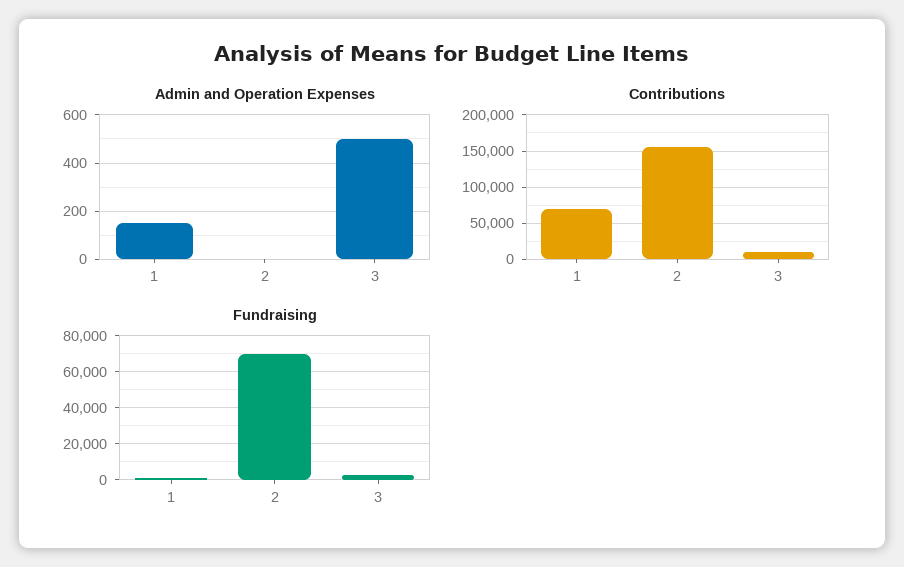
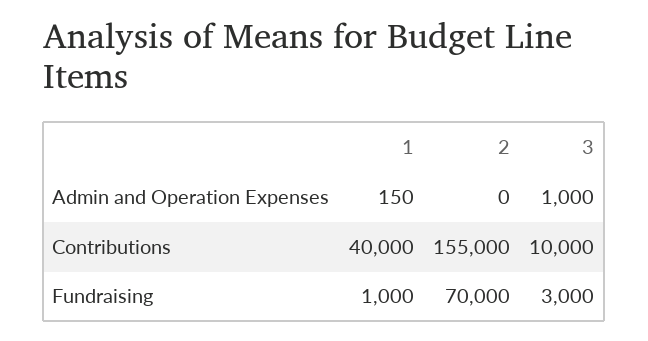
Admin and Operation Expenses, 3: 500 -> 1000
Contributions, 1: 70000 -> 40000

